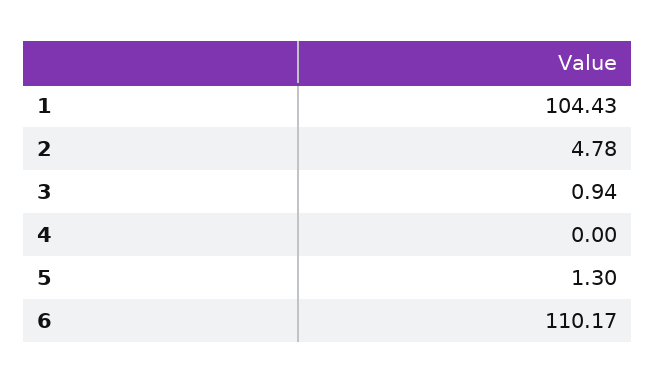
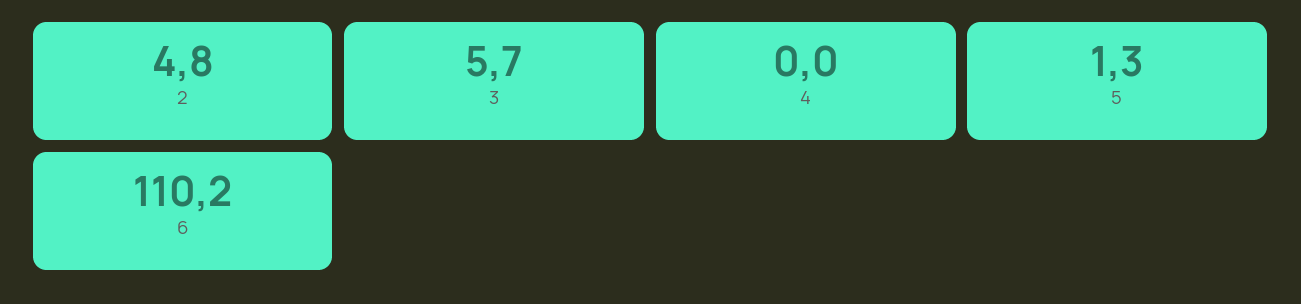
1: 104.43 -> none
3: 0.94 -> 5.7

